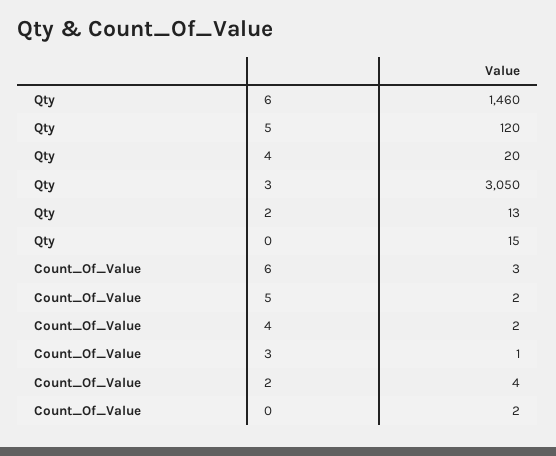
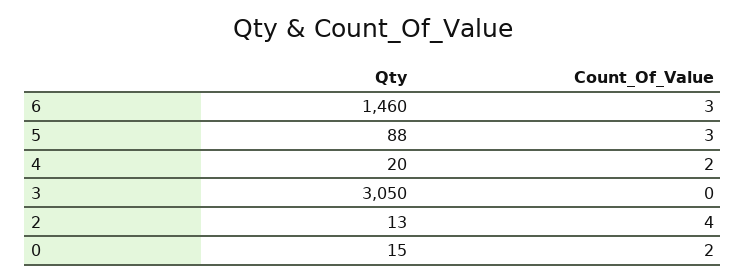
Qty, 5: 120 -> 88
Count_Of_Value, 5: 2 -> 3
Count_Of_Value, 3: 1 -> 0

